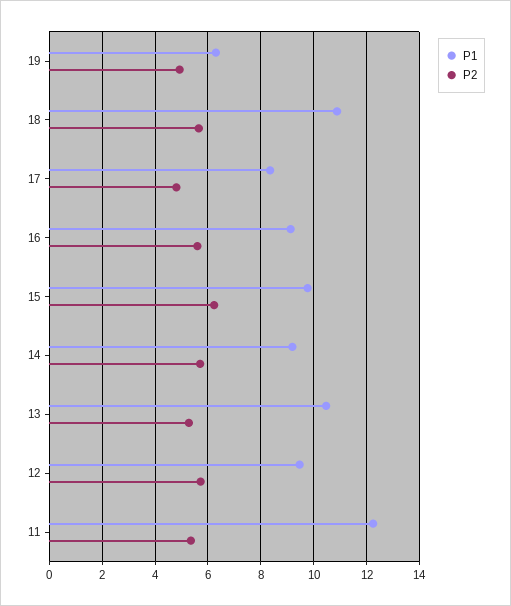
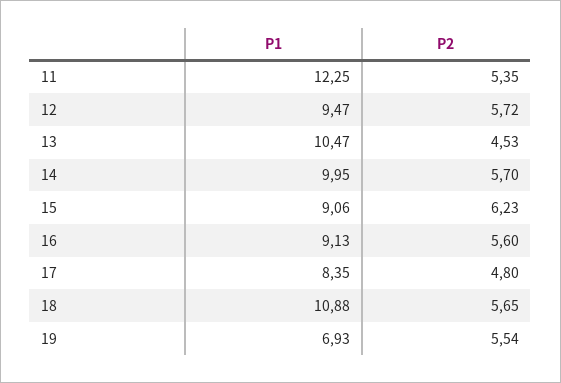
P1, 19: 6.25 -> 6.93
P2, 19: 5 -> 5.54
P1, 15: 9.75 -> 9.06
P1, 14: 9.25 -> 9.95
P2, 13: 5.25 -> 4.53

